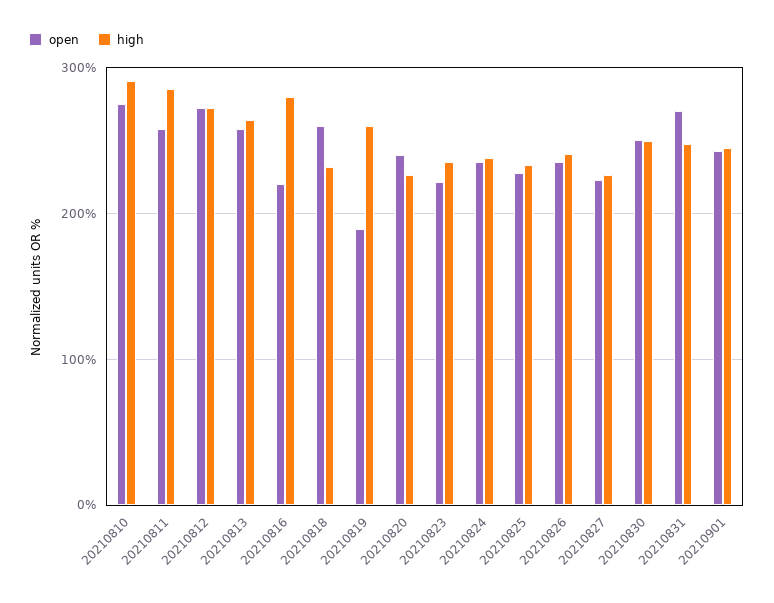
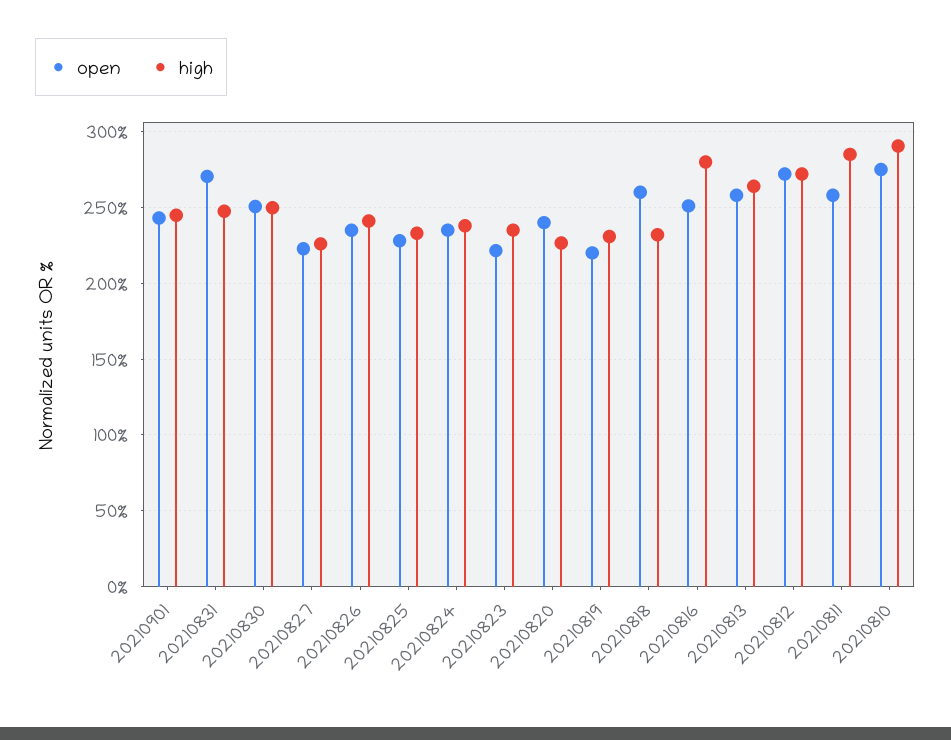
open, 20210816: 220 -> 250
open, 20210819: 190 -> 220
high, 20210819: 260 -> 230

